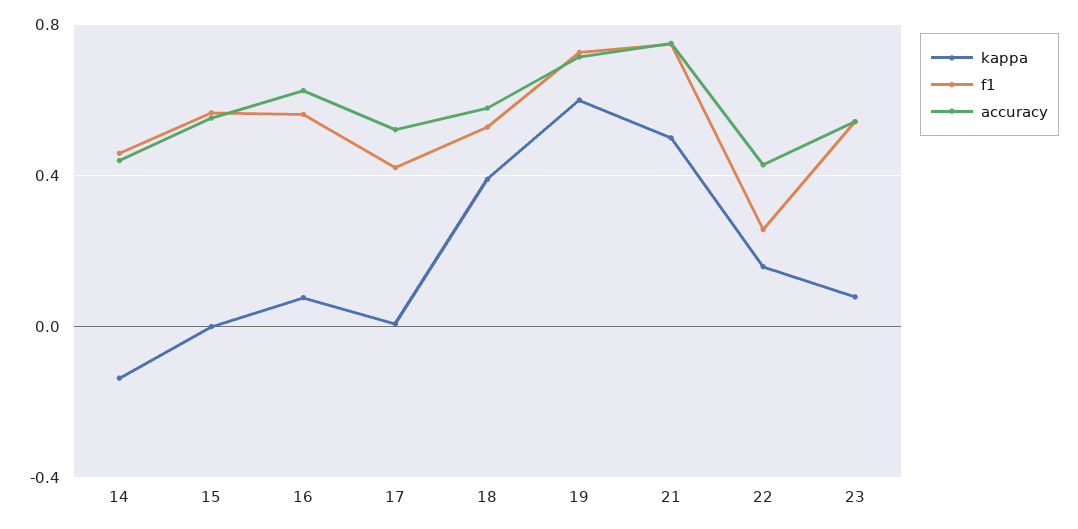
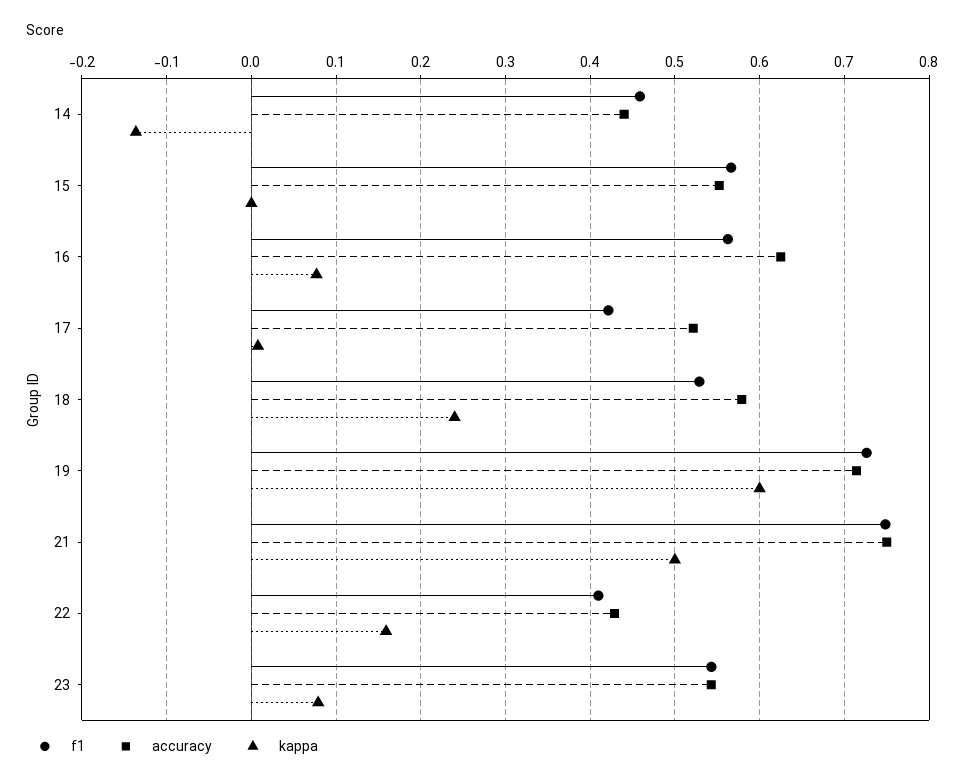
kappa, 18: 0.4 -> 0.24
f1, 22: 0.25 -> 0.41

